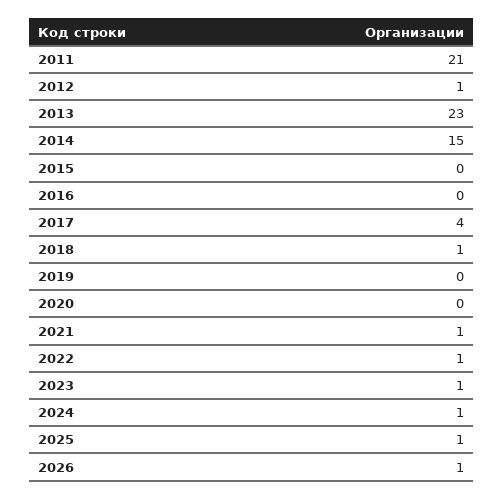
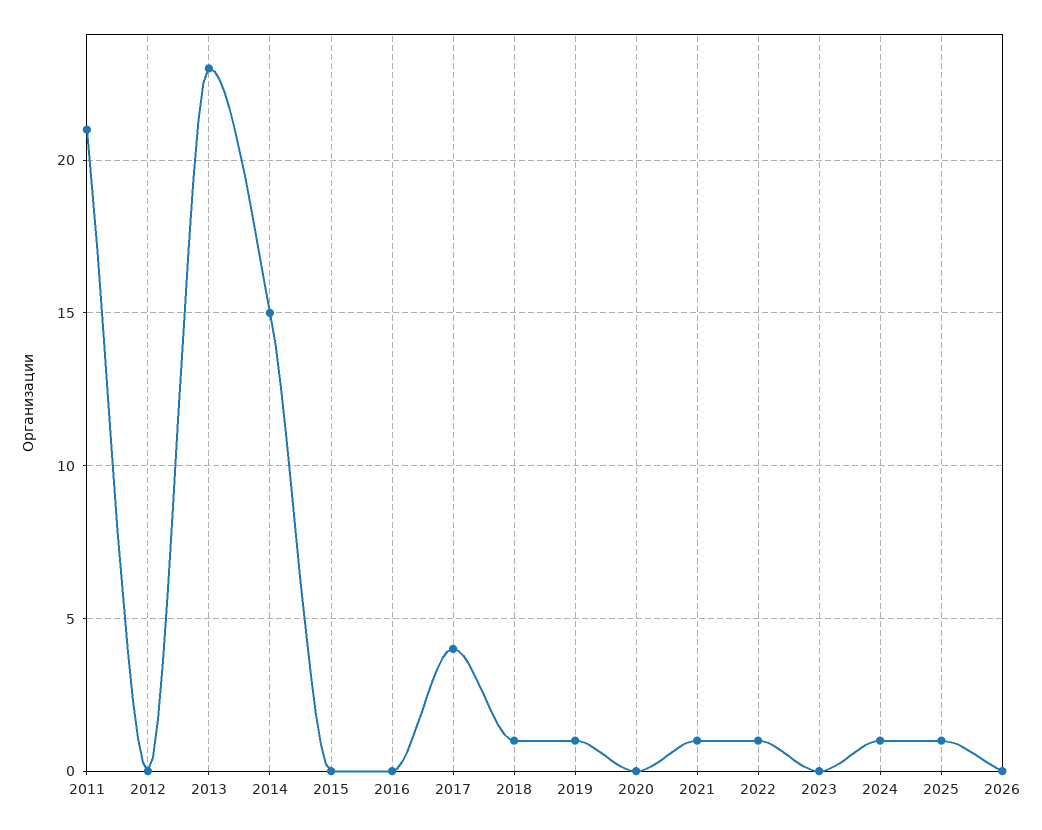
2012: 1 -> 0
2019: 0 -> 1
2023: 1 -> 0
2026: 1 -> 0

